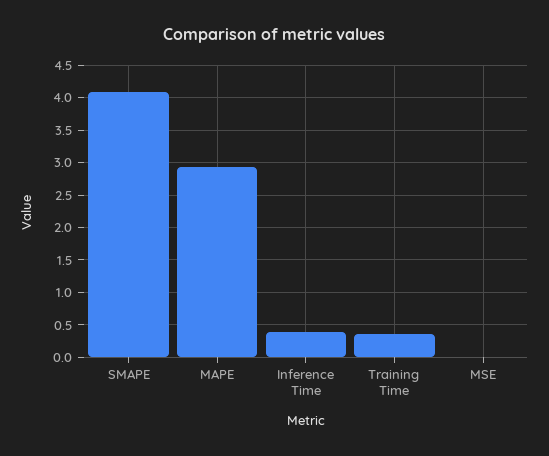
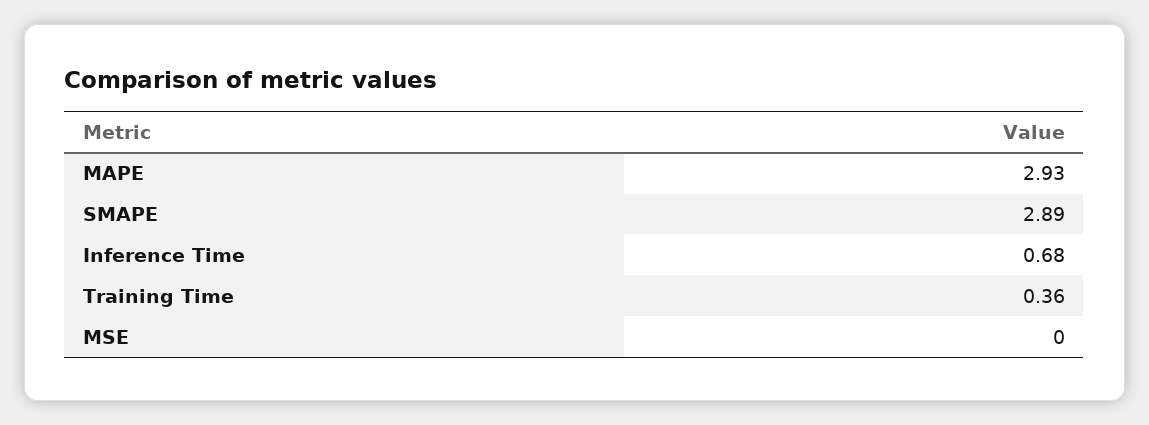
SMAPE: 4.1 -> 2.89
Inference Time: 0.4 -> 0.68

